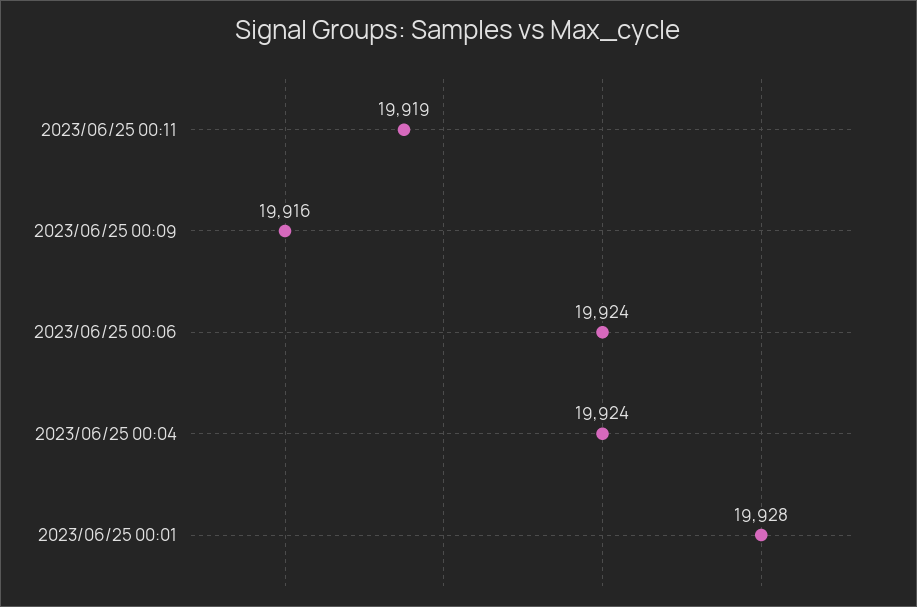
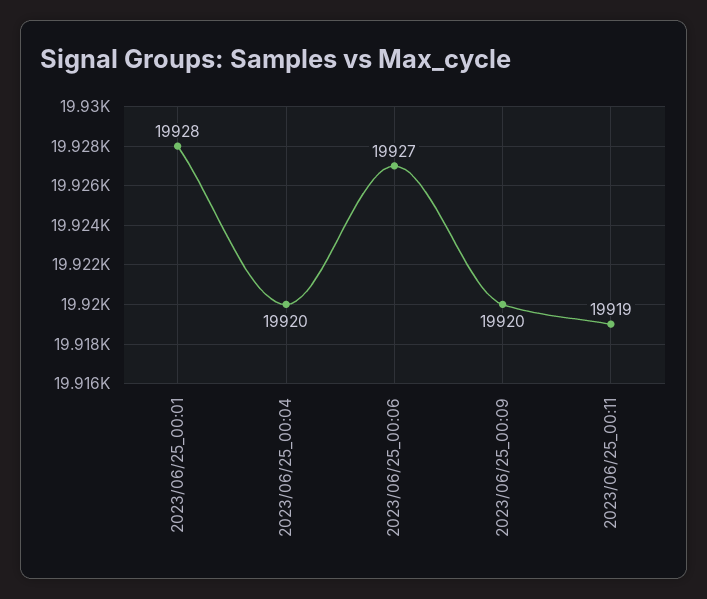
2023/06/25 00:09: 19916 -> 19920
2023/06/25 00:06: 19924 -> 19927
2023/06/25 00:04: 19924 -> 19920

